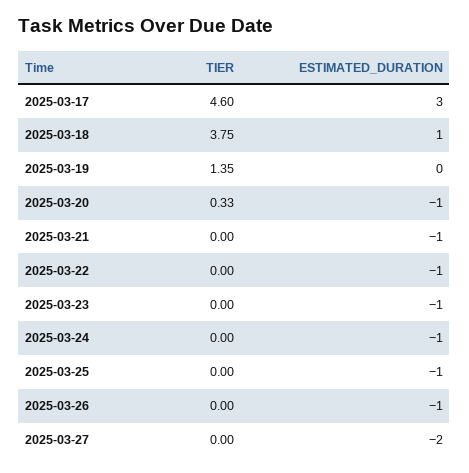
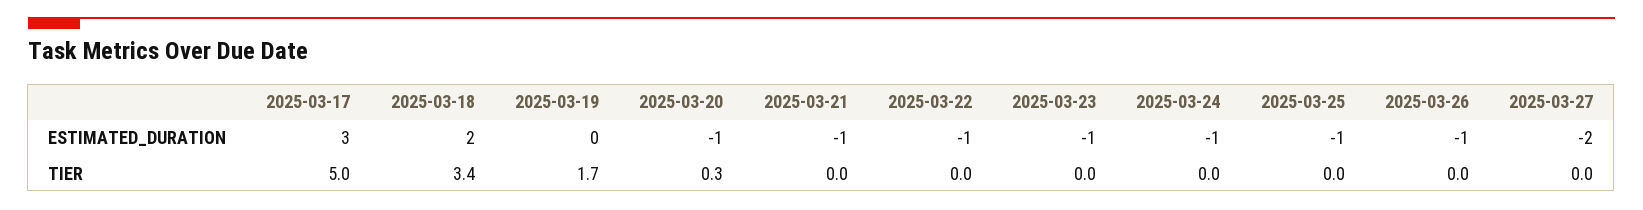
TIER, 2025-03-17: 4.6 -> 5
TIER, 2025-03-18: 3.75 -> 3.4
ESTIMATED_DURATION, 2025-03-18: 1 -> 2
TIER, 2025-03-19: 1.35 -> 1.7

